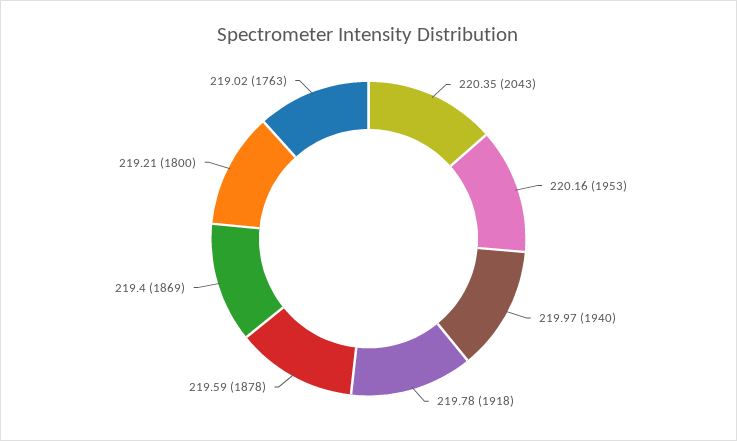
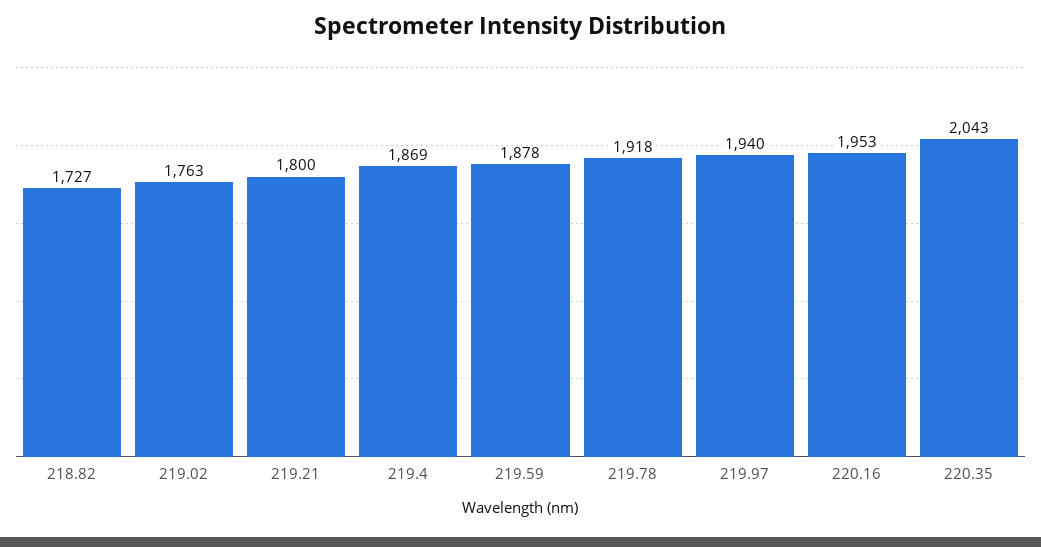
218.82: none -> 1727

